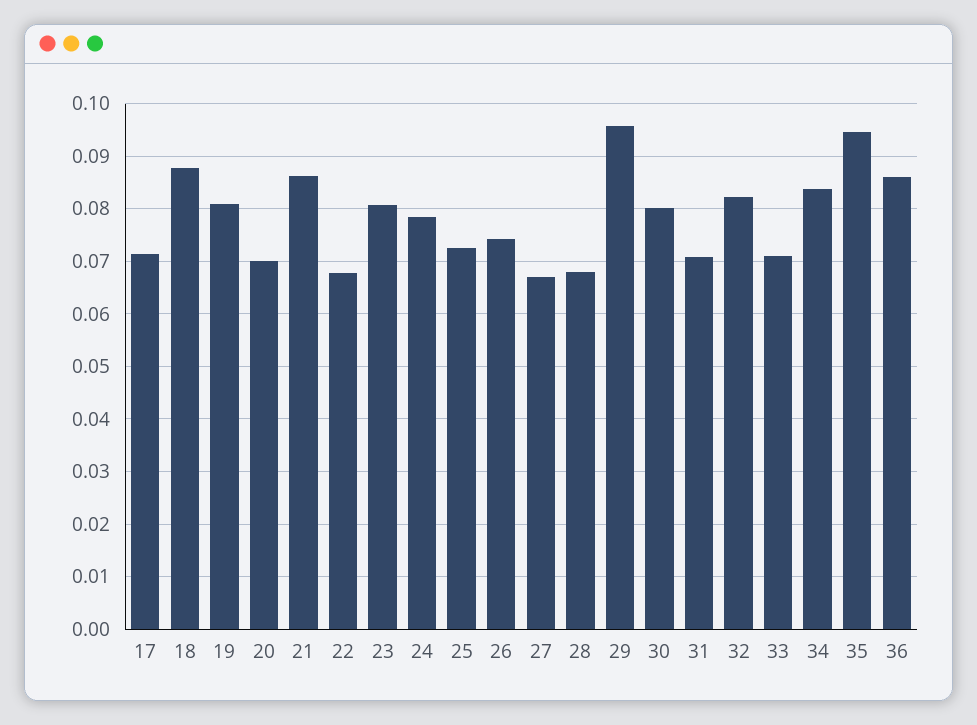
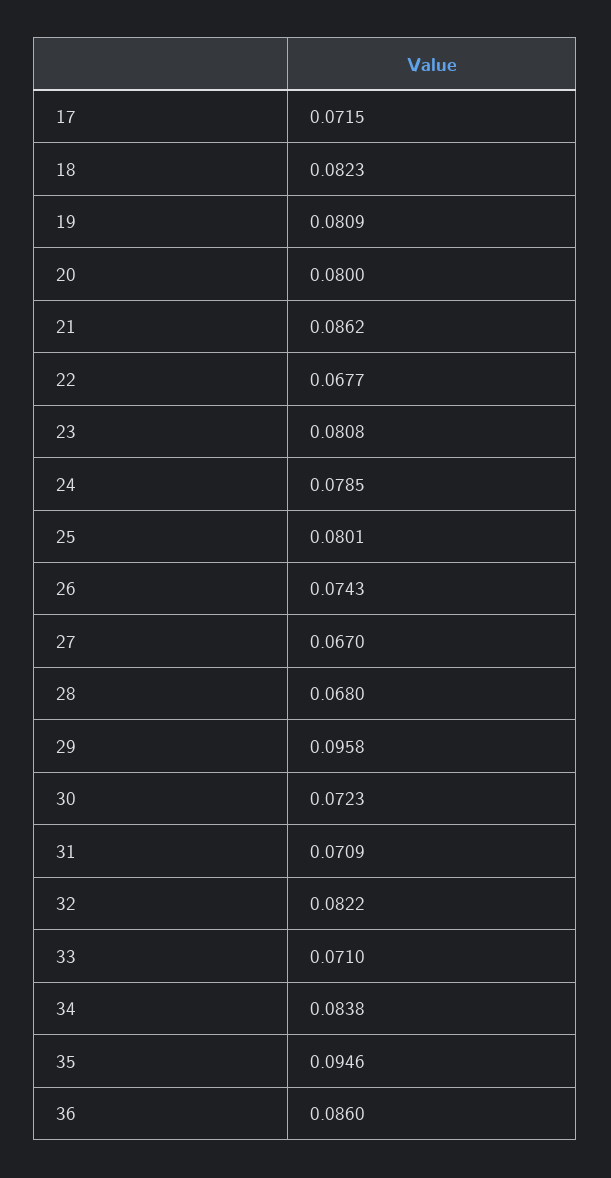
18: 0.088 -> 0.0823
20: 0.07 -> 0.08
25: 0.072 -> 0.0801
30: 0.08 -> 0.0723

